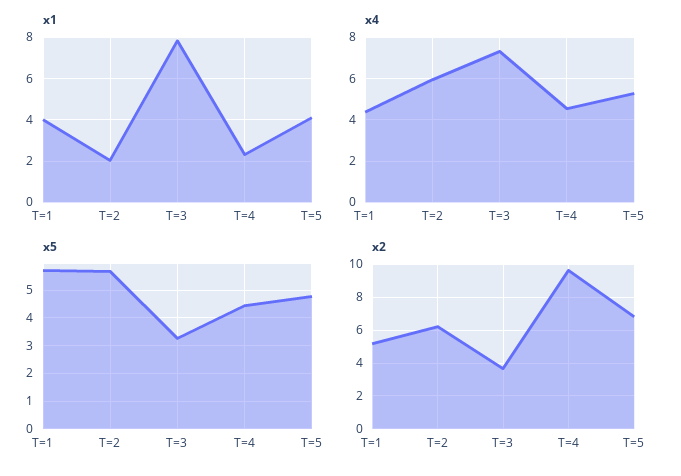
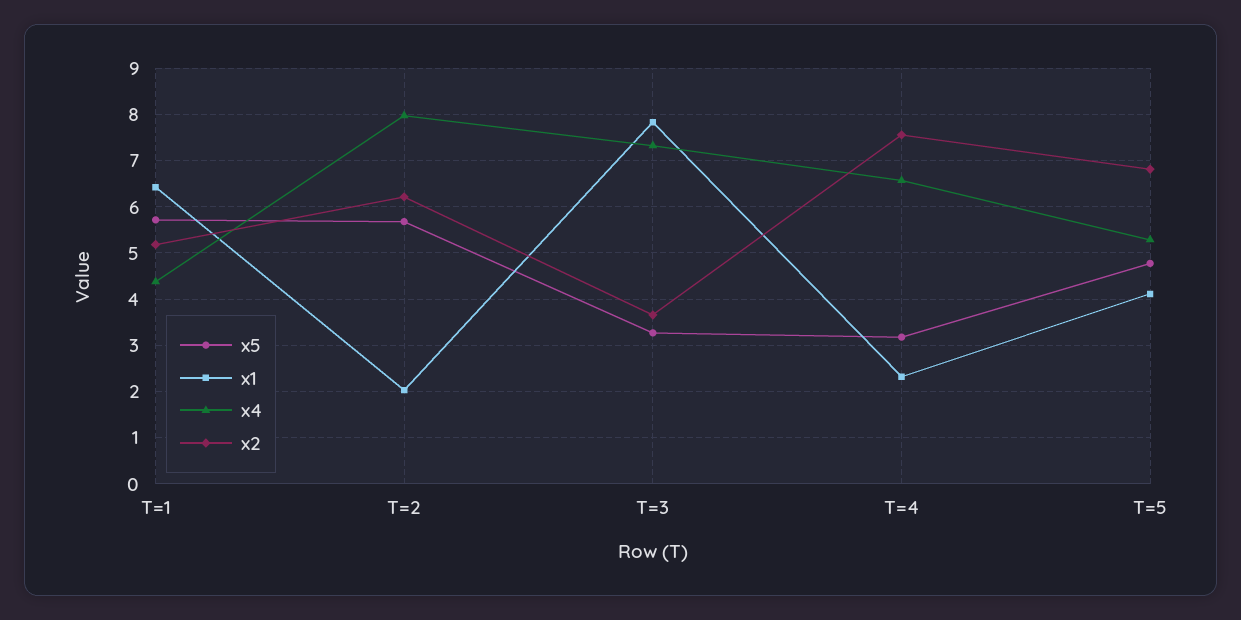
x1, T=1: 4 -> 6.4
x4, T=2: 6 -> 8
x4, T=4: 4.5 -> 6.6
x5, T=4: 4.5 -> 3.2
x2, T=4: 9.5 -> 7.6

